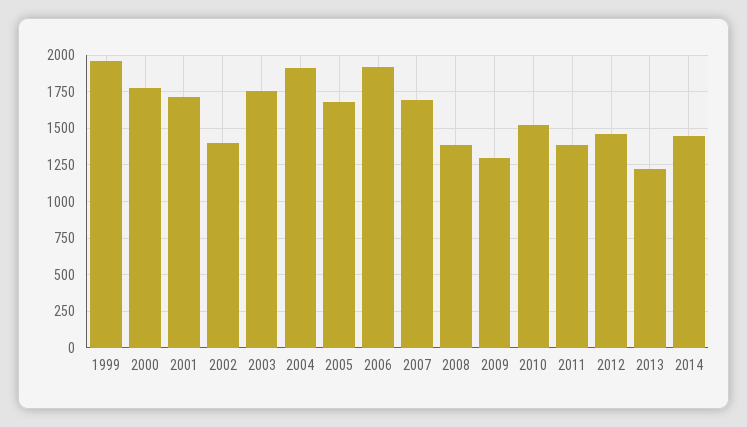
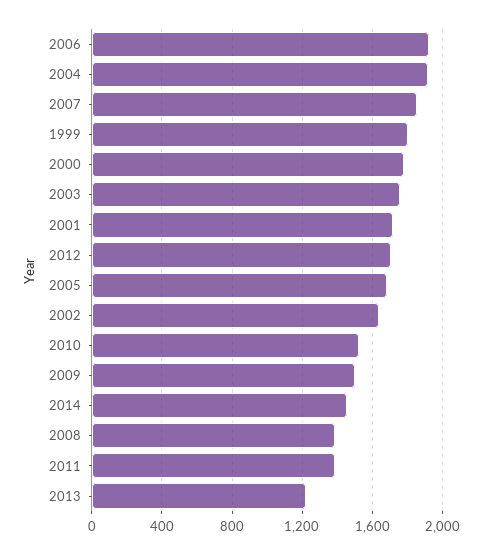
1999: 1950 -> 1800
2002: 1400 -> 1650
2007: 1700 -> 1850
2009: 1300 -> 1500
2012: 1450 -> 1700

